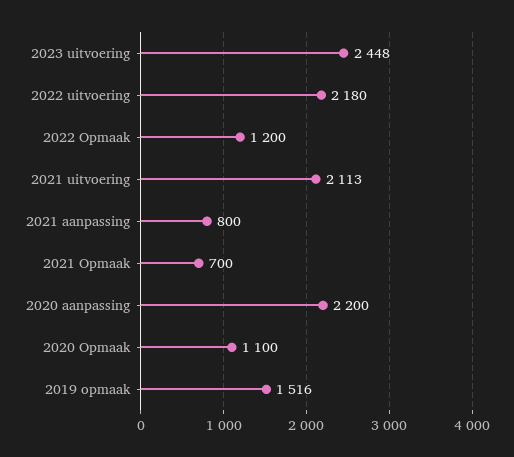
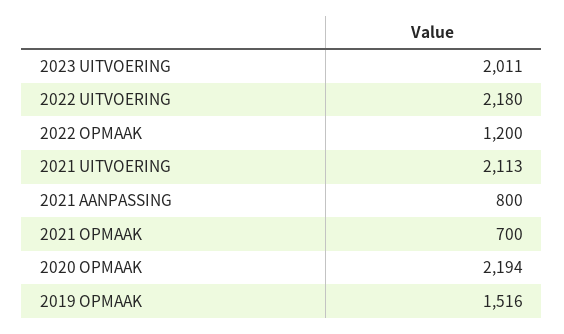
2023 uitvoering: 2448 -> 2011
2020 aanpassing: 2200 -> none
2020 Opmaak: 1100 -> 2194

